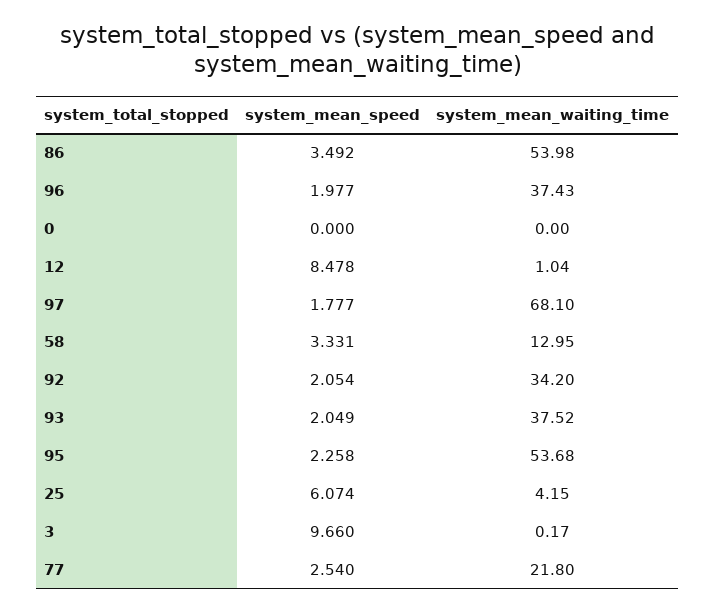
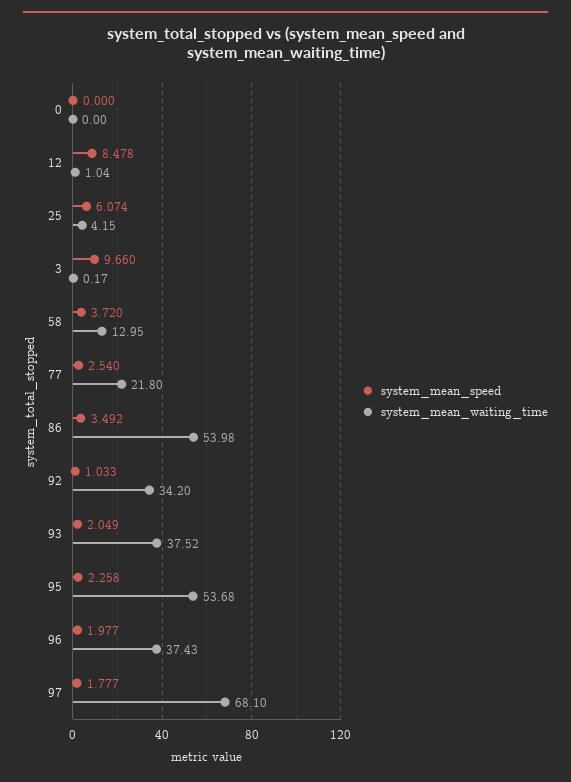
system_mean_speed, 58: 3.331 -> 3.72
system_mean_speed, 92: 2.054 -> 1.033

